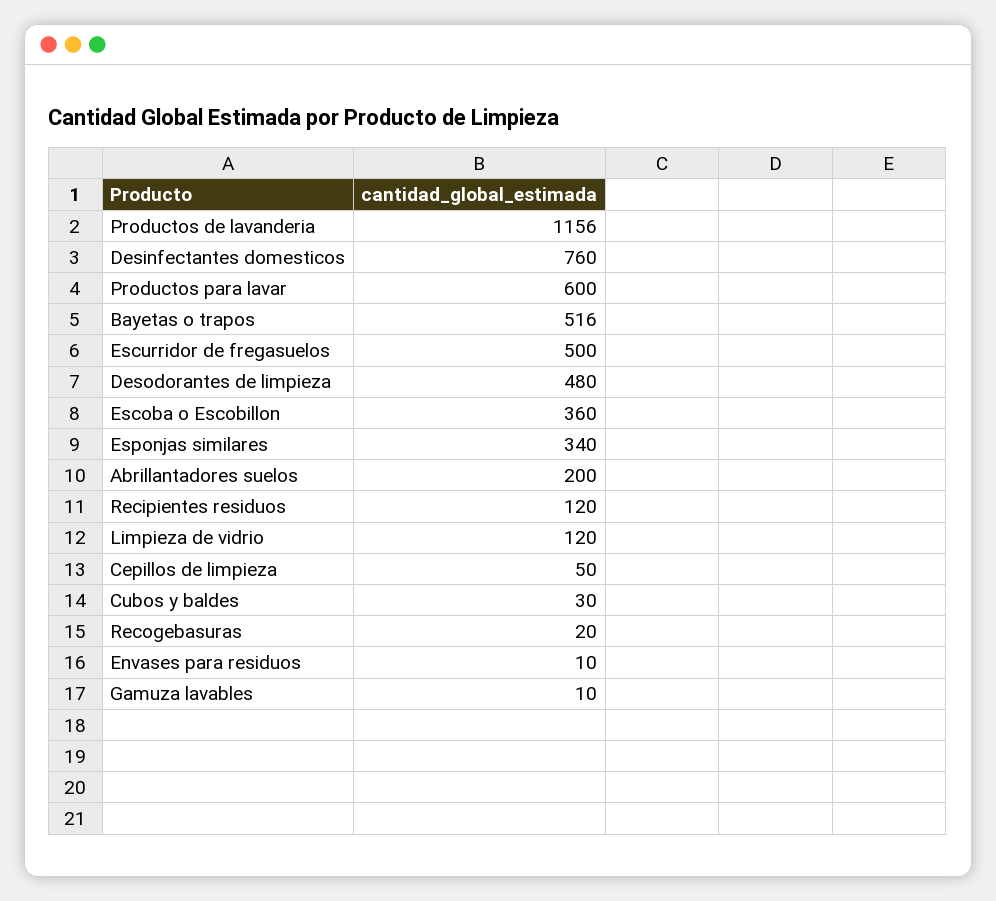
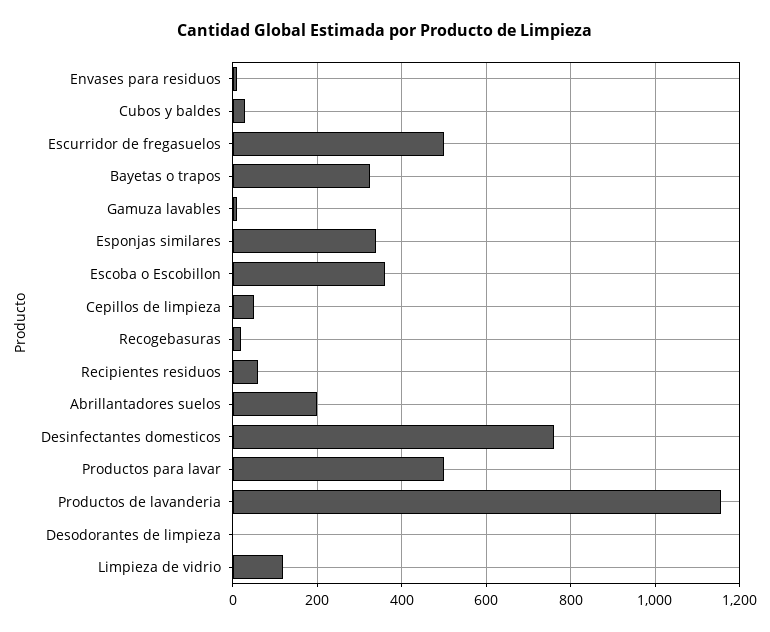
Productos para lavar: 600 -> 500
Bayetas o trapos: 516 -> 320
Desodorantes de limpieza: 480 -> 0
Recipientes residuos: 120 -> 60

